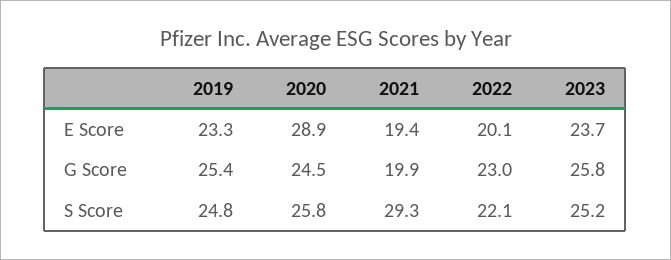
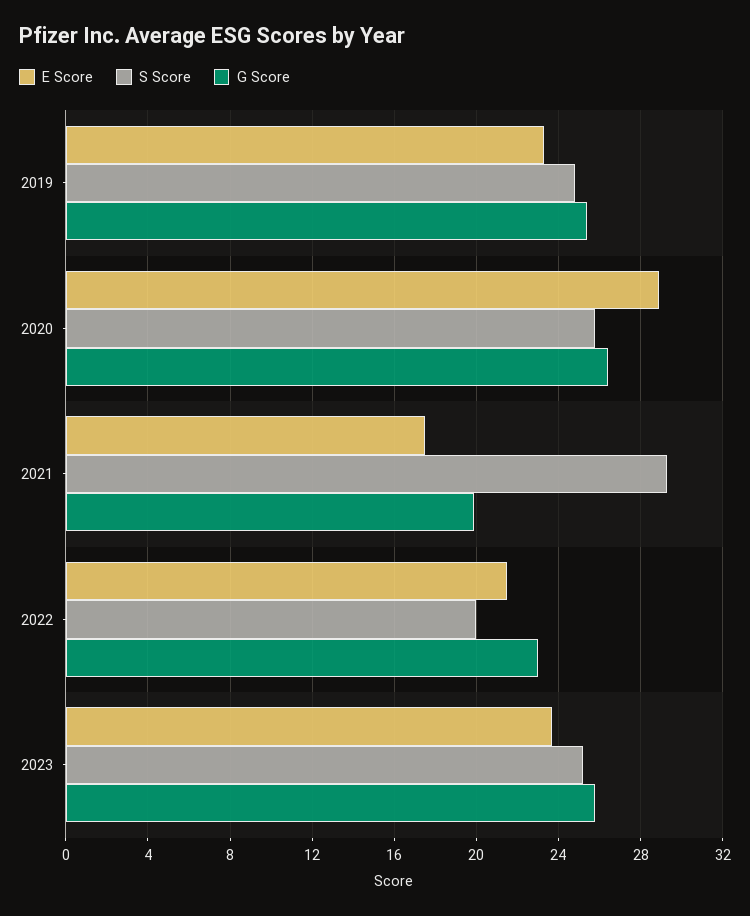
E Score, 2021: 19.4 -> 17.5
E Score, 2022: 20.1 -> 21.5
G Score, 2020: 24.5 -> 26.5
S Score, 2022: 22.1 -> 20

